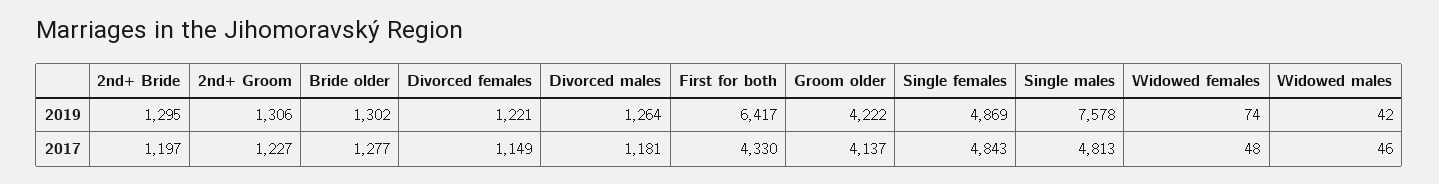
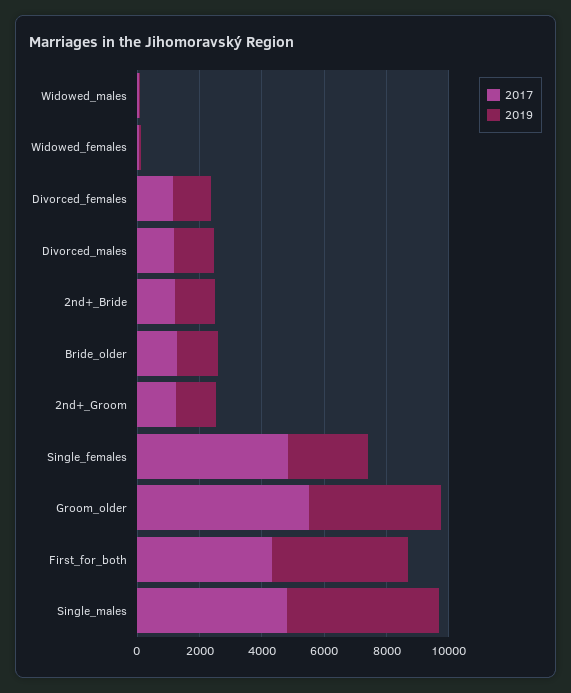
2019, First for both: 6417 -> 4500
2019, Single females: 4869 -> 2500
2019, Single males: 7578 -> 5000
2017, Groom older: 4137 -> 5500

